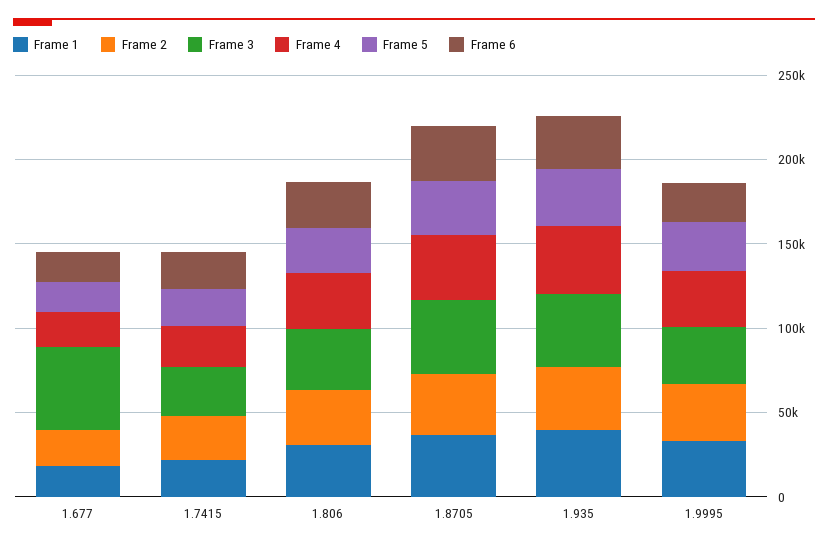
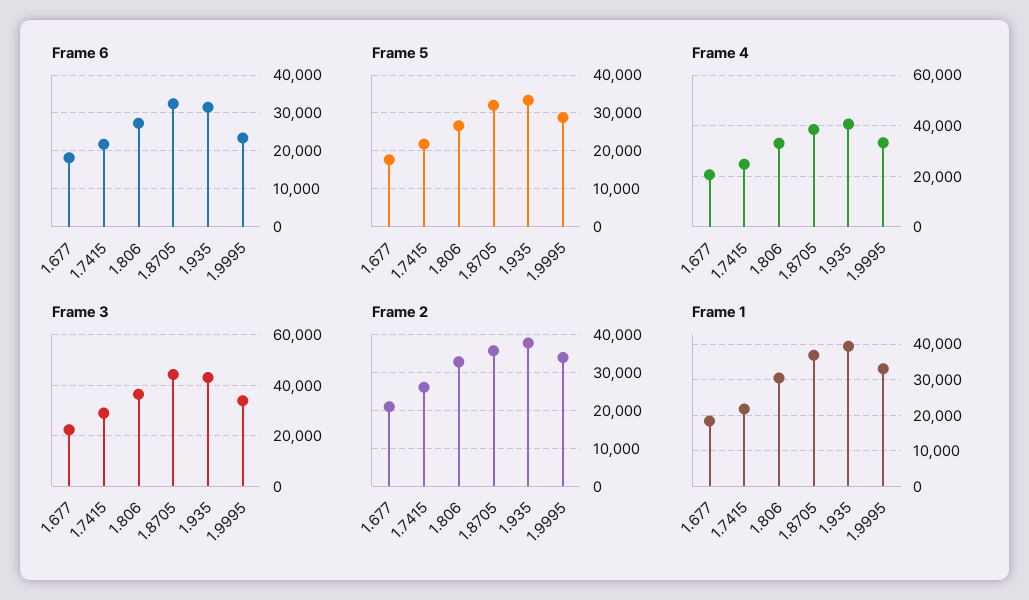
Frame 3, 1.677: 50000 -> 22500

